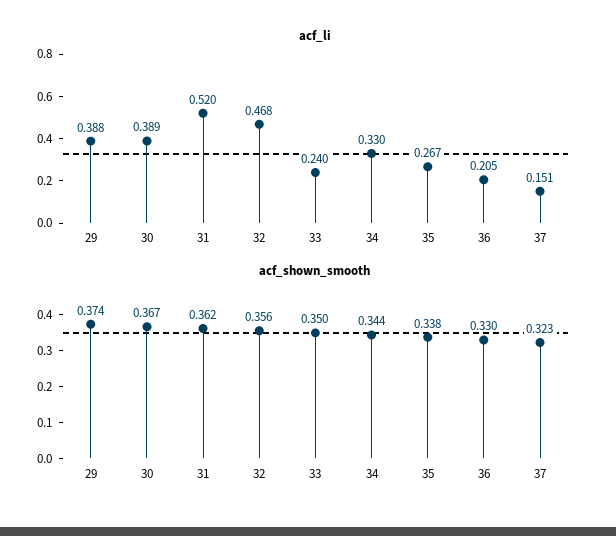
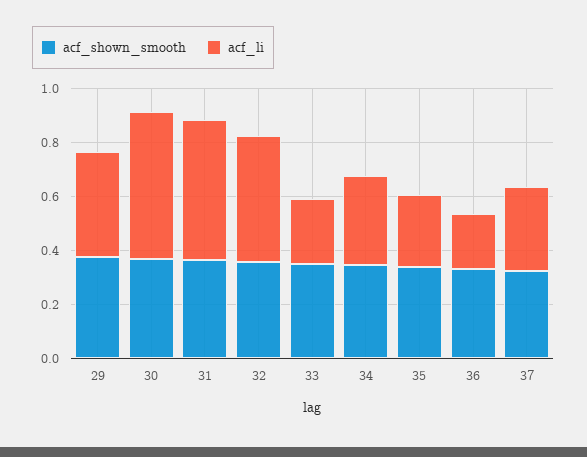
acf_li, 30: 0.389 -> 0.55
acf_li, 37: 0.151 -> 0.3

